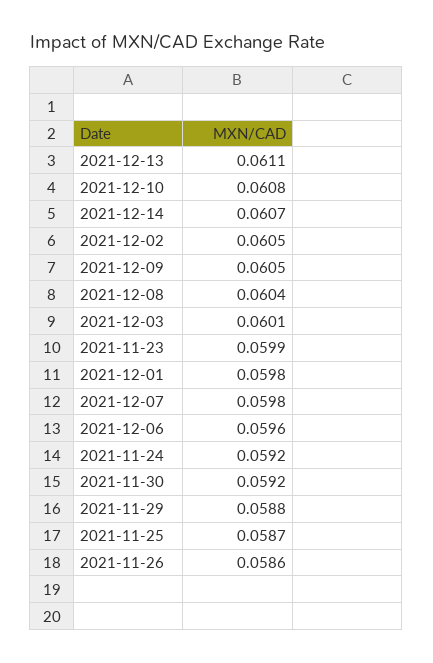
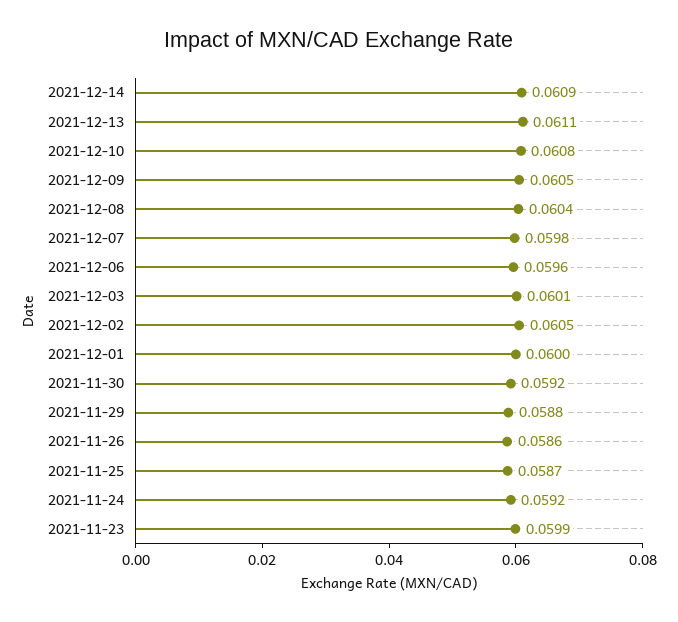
2021-12-14: 0.0607 -> 0.0609
2021-12-01: 0.0598 -> 0.06

